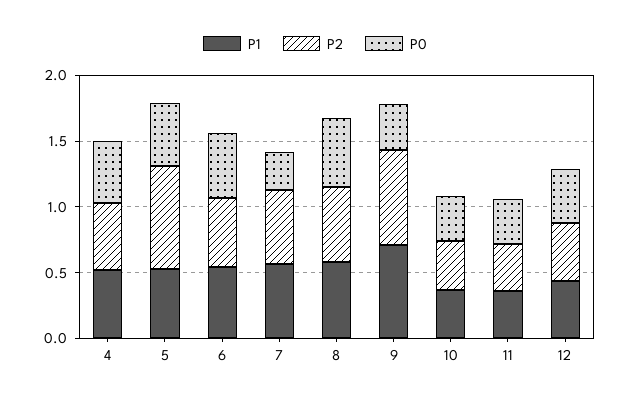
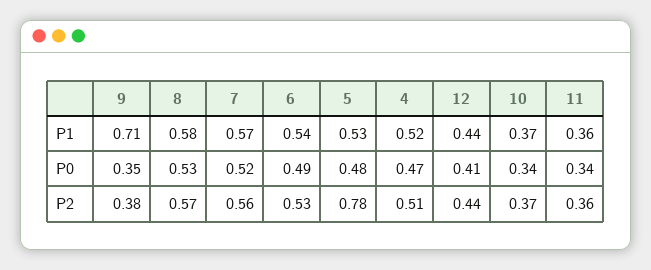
P0, 7: 0.3 -> 0.52
P2, 9: 0.7 -> 0.38

